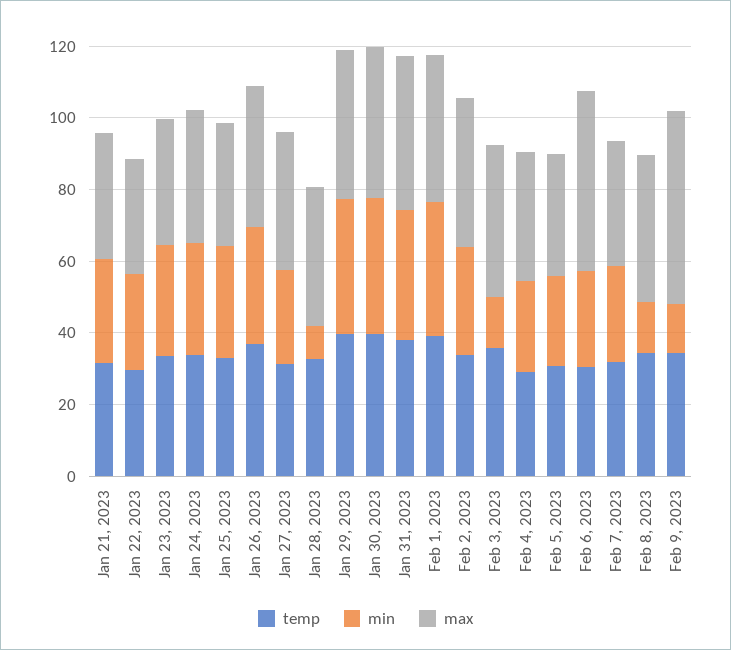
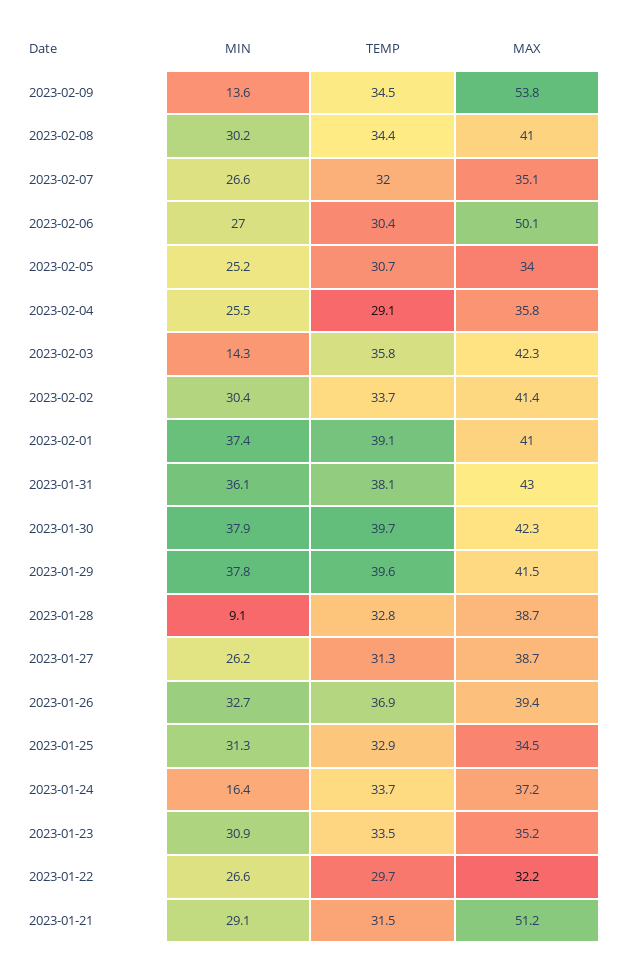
max, Jan 21, 2023: 35 -> 51.2
min, Jan 24, 2023: 30 -> 16.4
min, Feb 8, 2023: 15 -> 30.2

